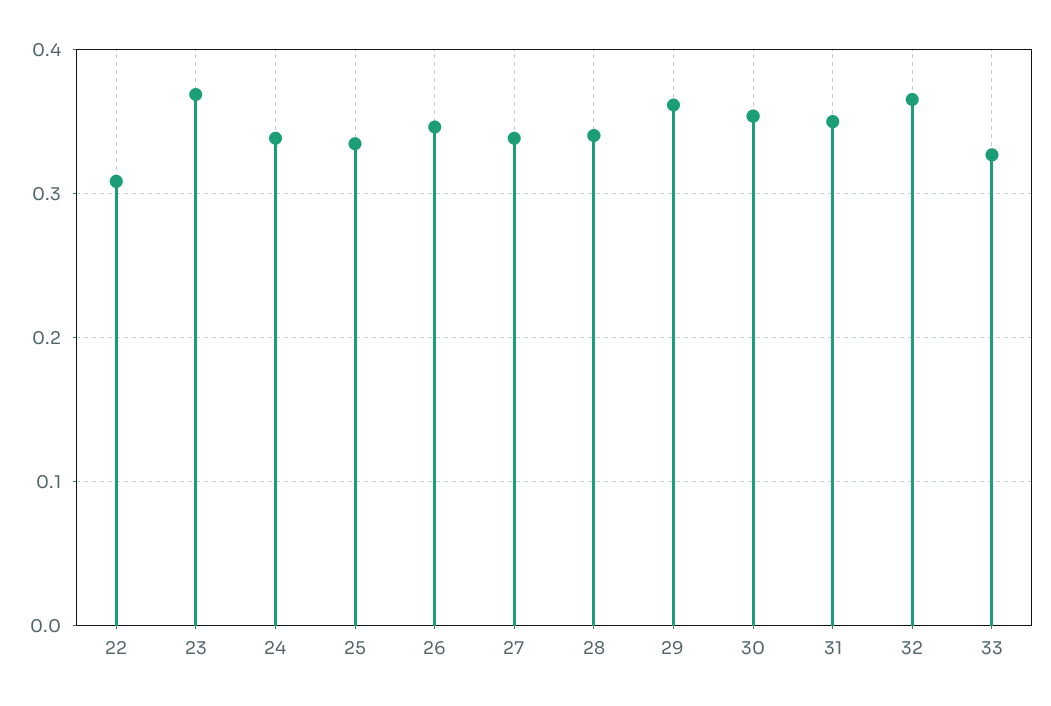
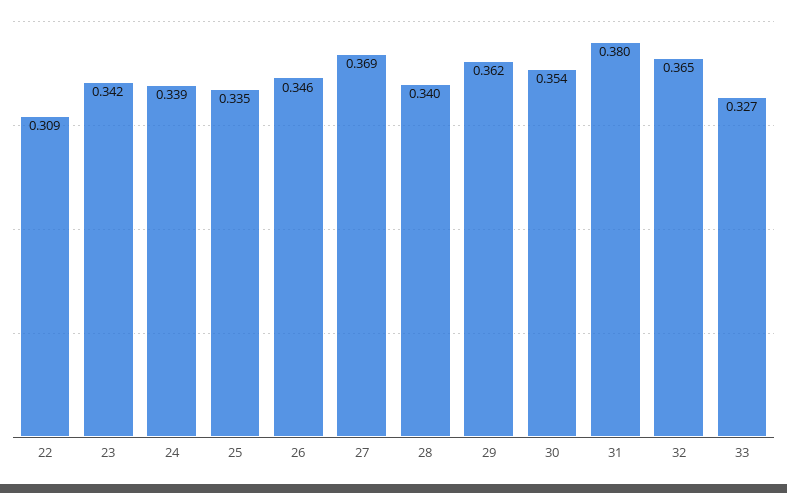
23: 0.37 -> 0.342
27: 0.34 -> 0.369
31: 0.35 -> 0.38

